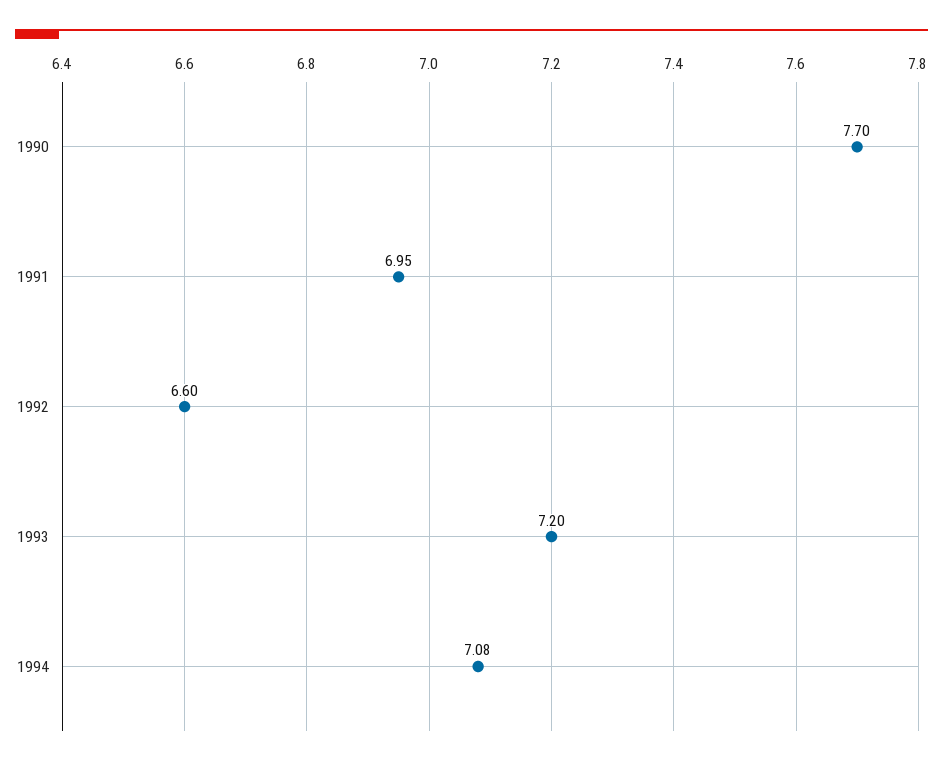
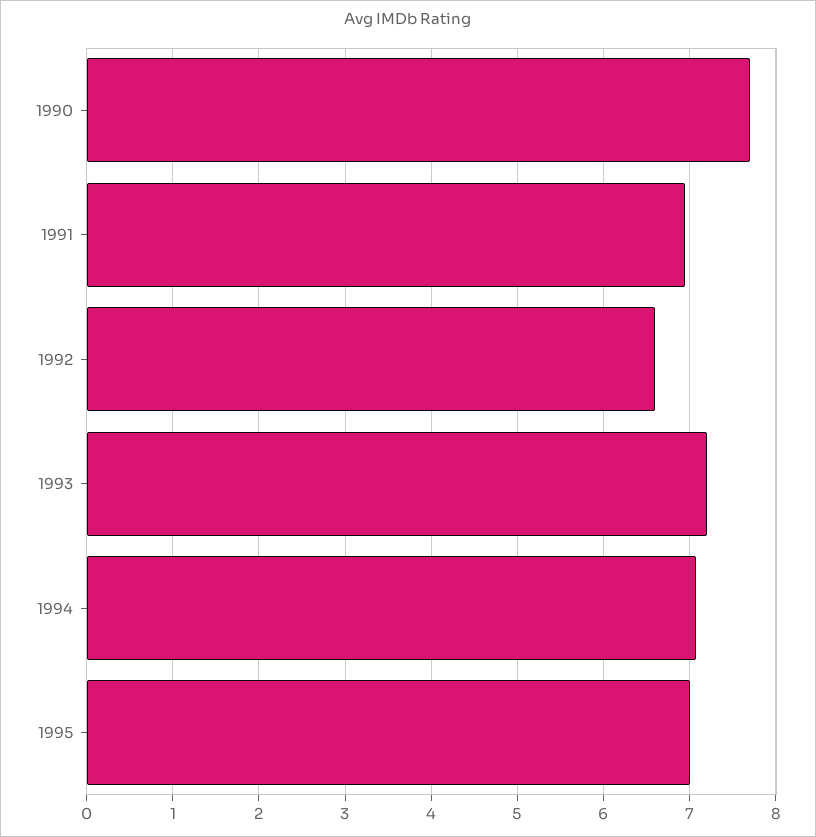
1995: none -> 7

